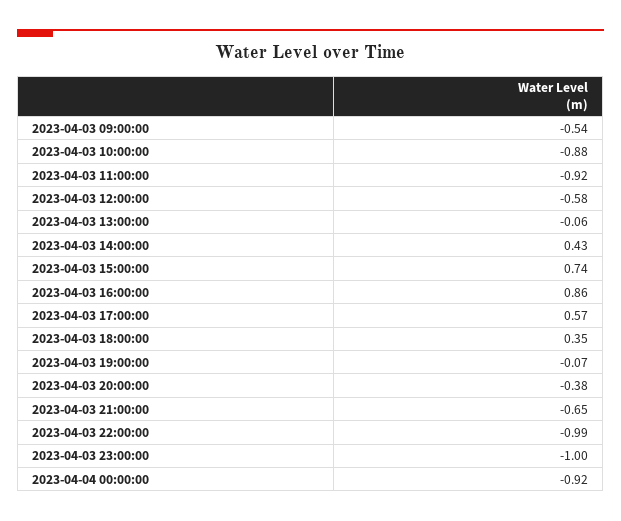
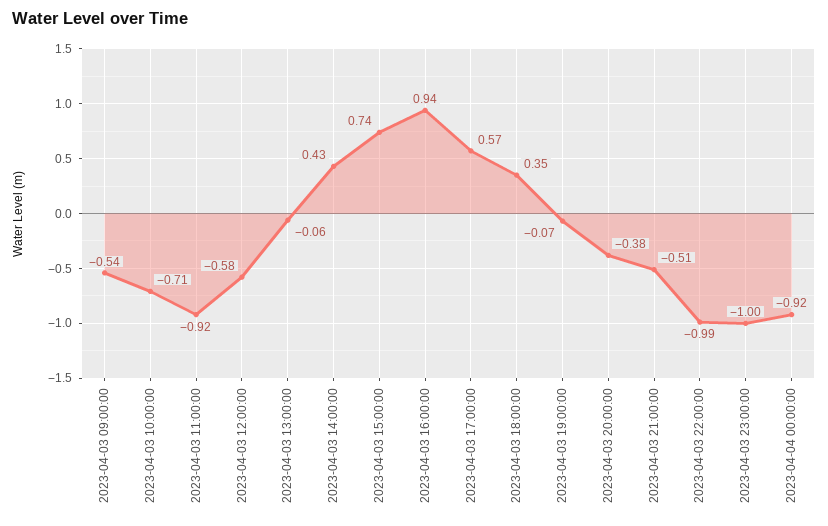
2023-04-03 10:00:00: -0.88 -> -0.71
2023-04-03 16:00:00: 0.86 -> 0.94
2023-04-03 21:00:00: -0.65 -> -0.51

